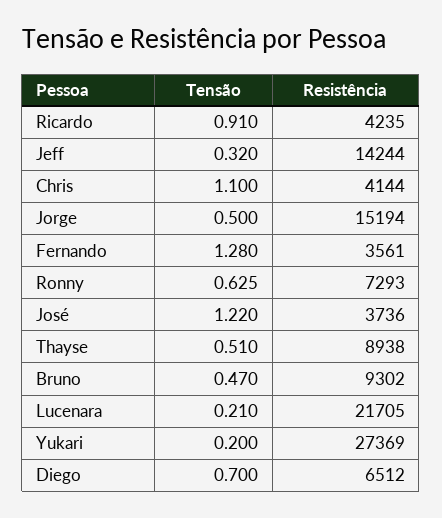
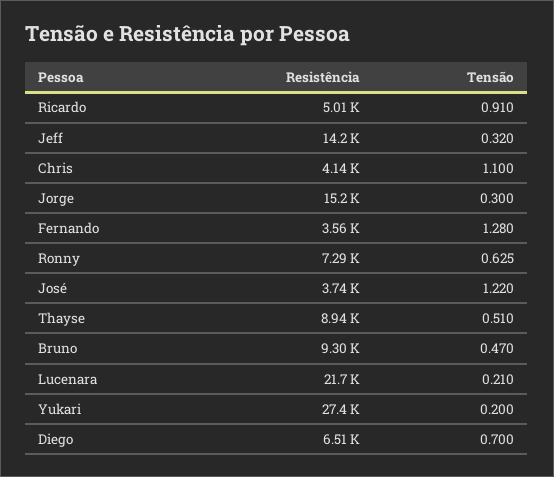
Resistência, Ricardo: 4235 -> 5010
Tensão, Jorge: 0.5 -> 0.3

